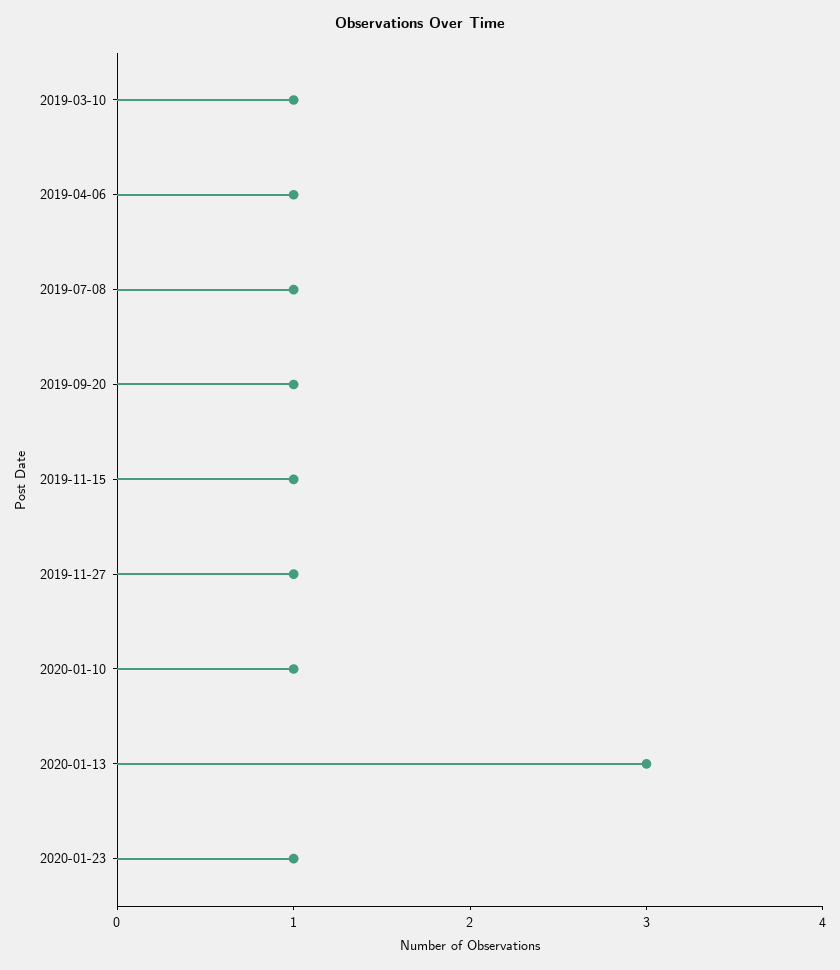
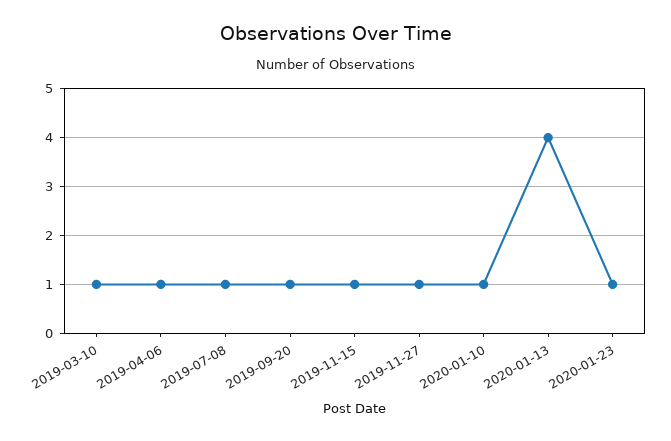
2020-01-13: 3 -> 4

